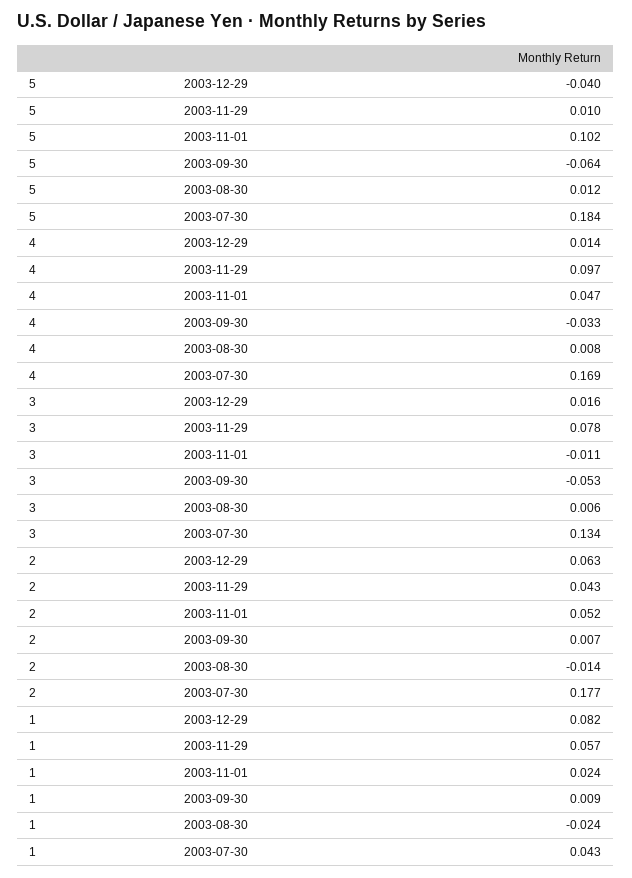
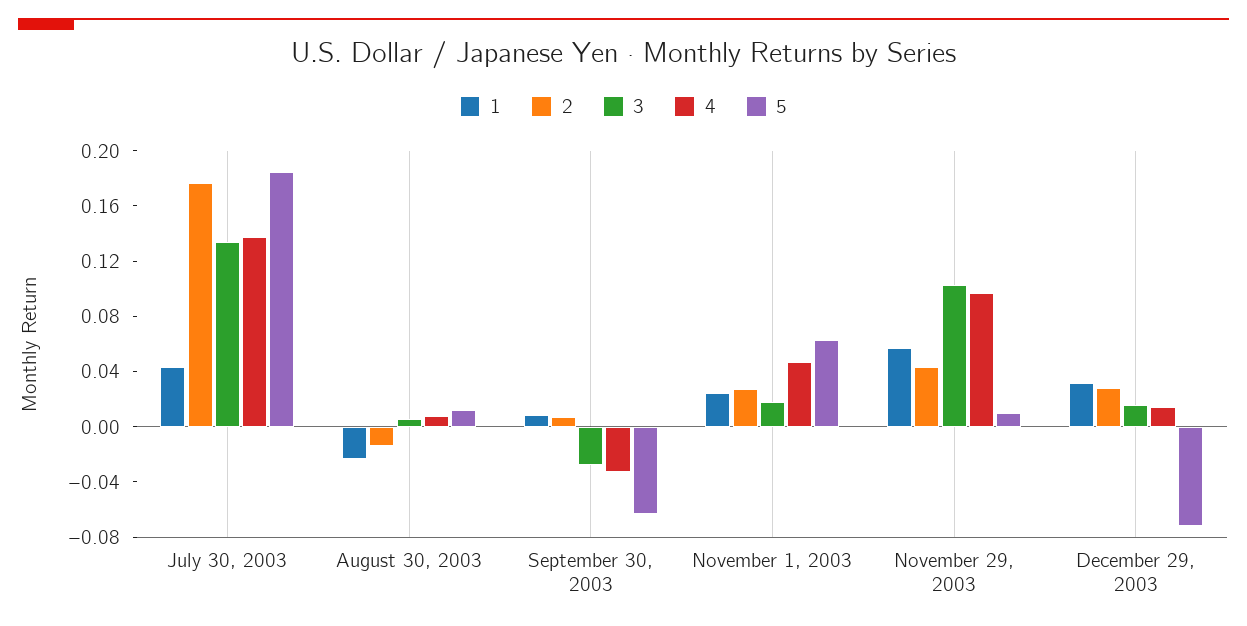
5, 2003-12-29: -0.04 -> -0.07
5, 2003-11-01: 0.102 -> 0.06
4, 2003-07-30: 0.169 -> 0.14
3, 2003-11-29: 0.078 -> 0.1
3, 2003-11-01: -0.011 -> 0.02
3, 2003-09-30: -0.053 -> -0.03
2, 2003-12-29: 0.063 -> 0.03
2, 2003-11-01: 0.052 -> 0.03
1, 2003-12-29: 0.082 -> 0.03

